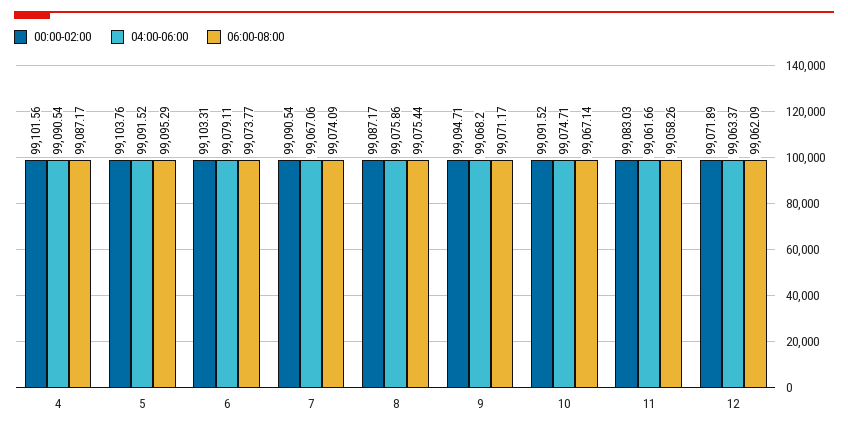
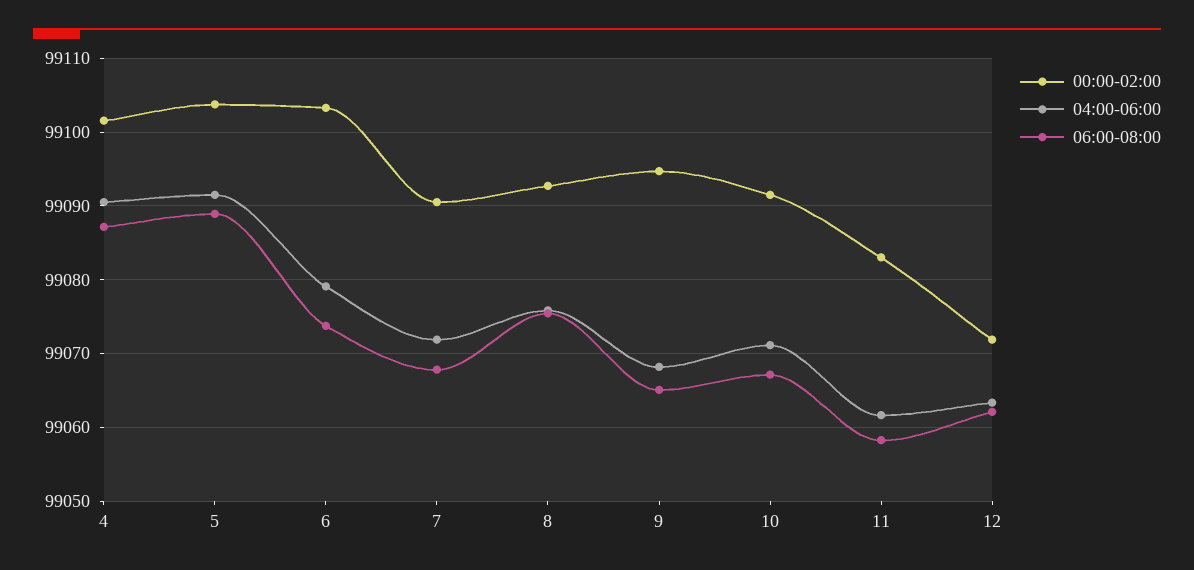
06:00-08:00, 5: 99095.29 -> 99089
04:00-06:00, 7: 99067.06 -> 99072
06:00-08:00, 7: 99074.09 -> 99068
00:00-02:00, 8: 99087.17 -> 99093
06:00-08:00, 9: 99071.17 -> 99065
04:00-06:00, 10: 99074.71 -> 99071

